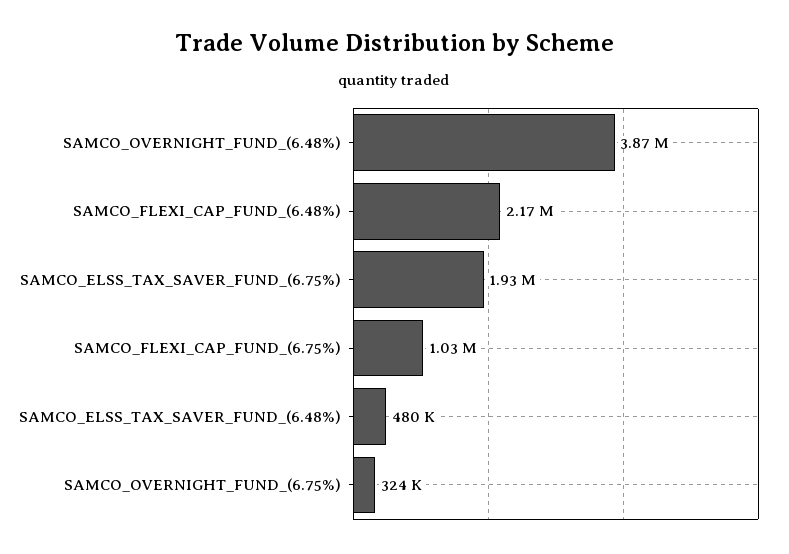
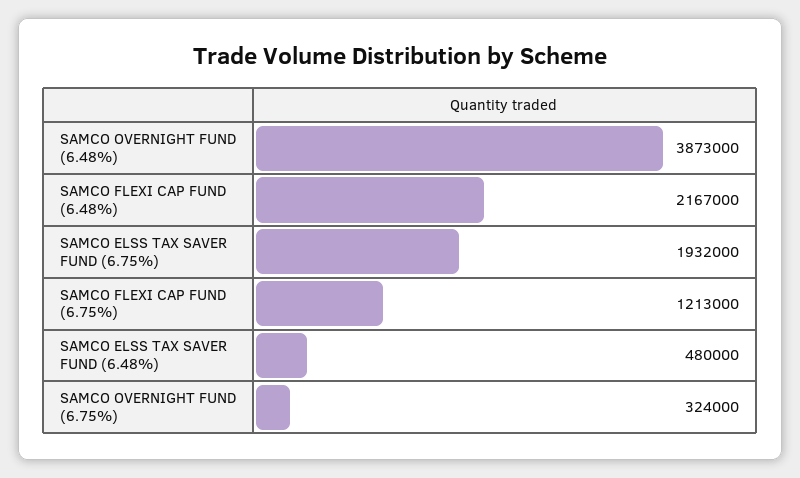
SAMCO_FLEXI_CAP_FUND_(6.75%): 1030000 -> 1213000

